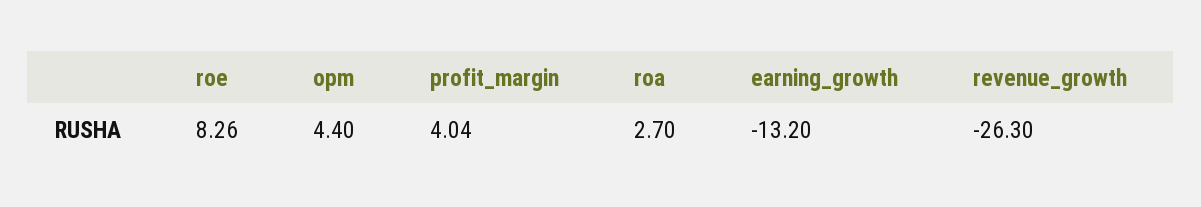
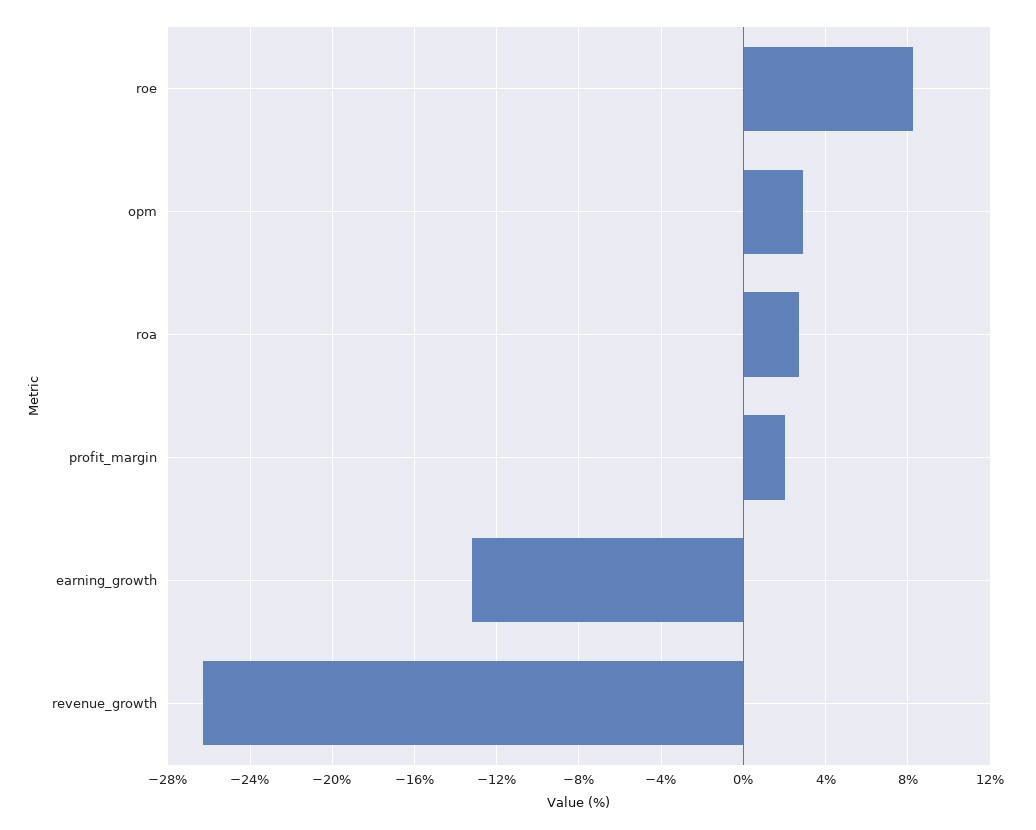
opm: 4.4 -> 3
profit_margin: 4.04 -> 2

